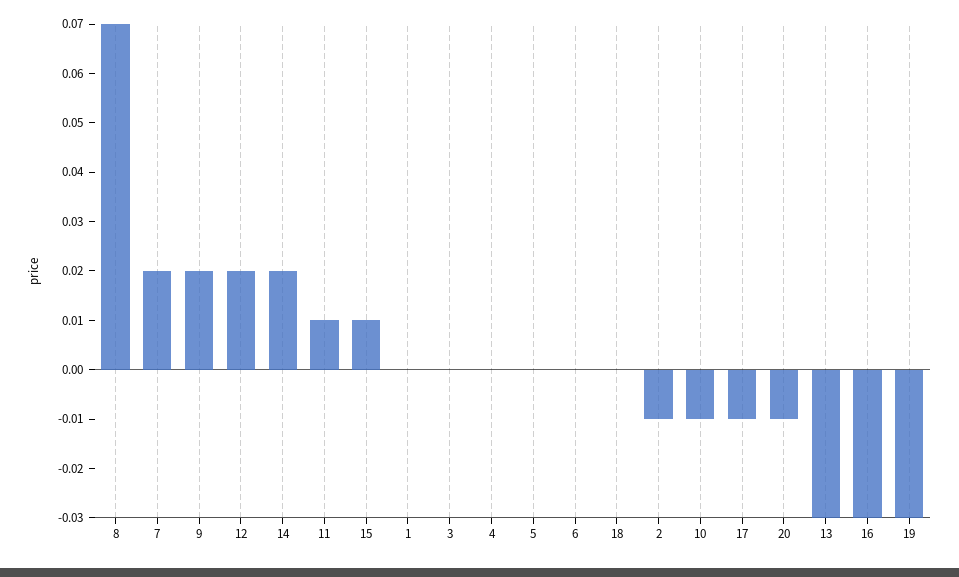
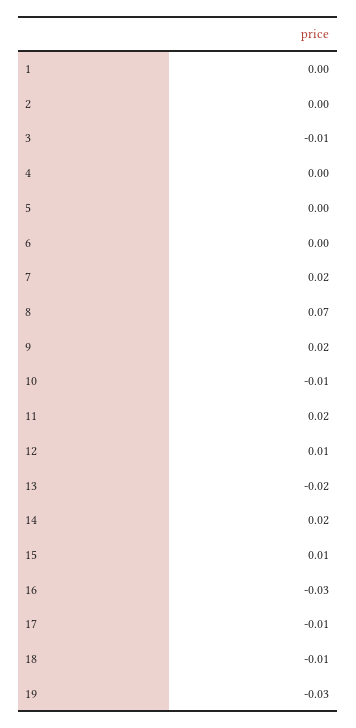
12: 0.02 -> 0.01
11: 0.01 -> 0.02
3: 0 -> -0.01
18: 0 -> -0.01
2: -0.01 -> 0
20: -0.01 -> none
13: -0.03 -> -0.02

